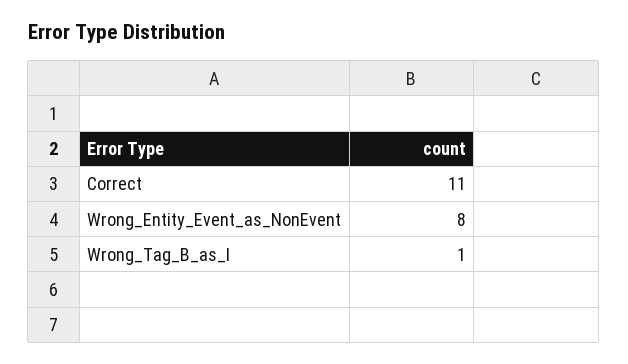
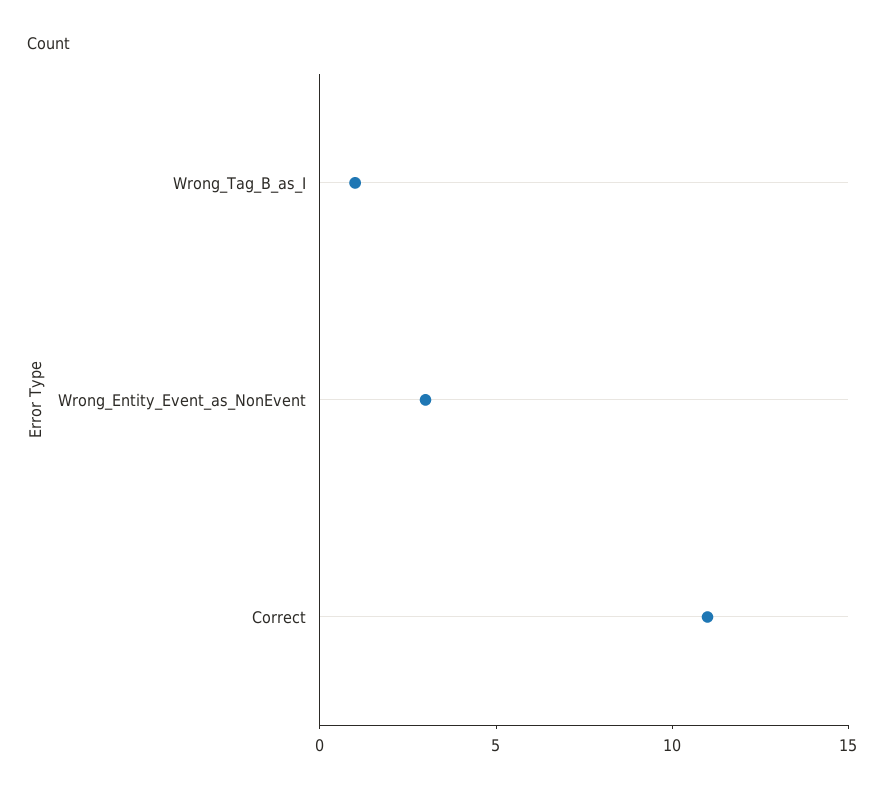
Wrong_Entity_Event_as_NonEvent: 8 -> 3

